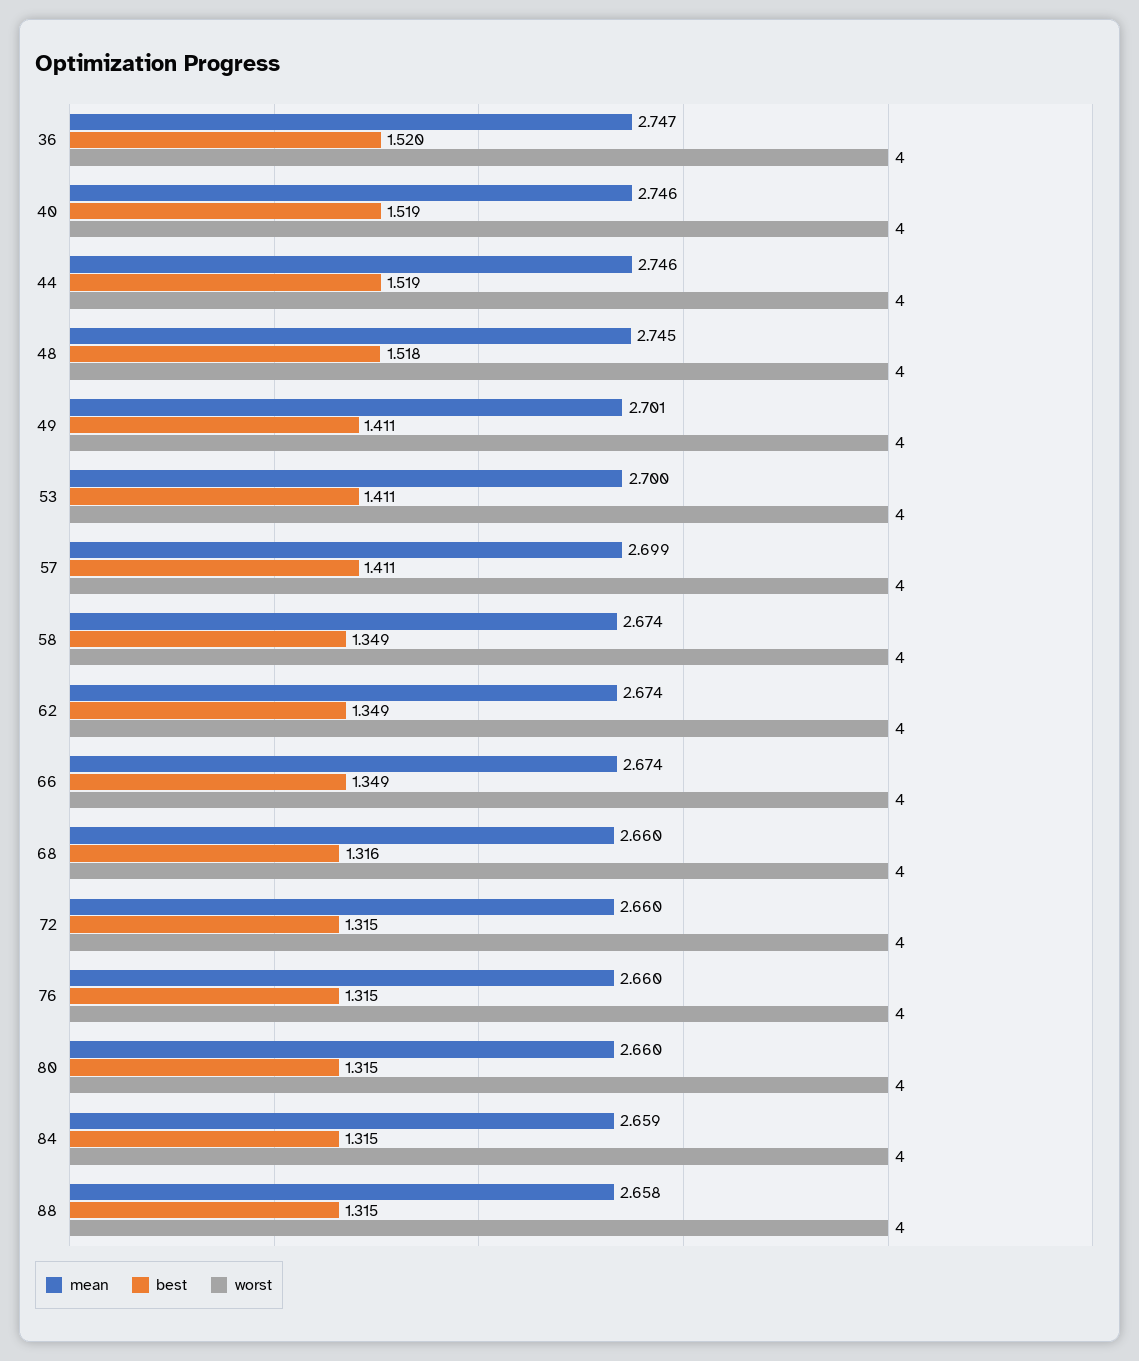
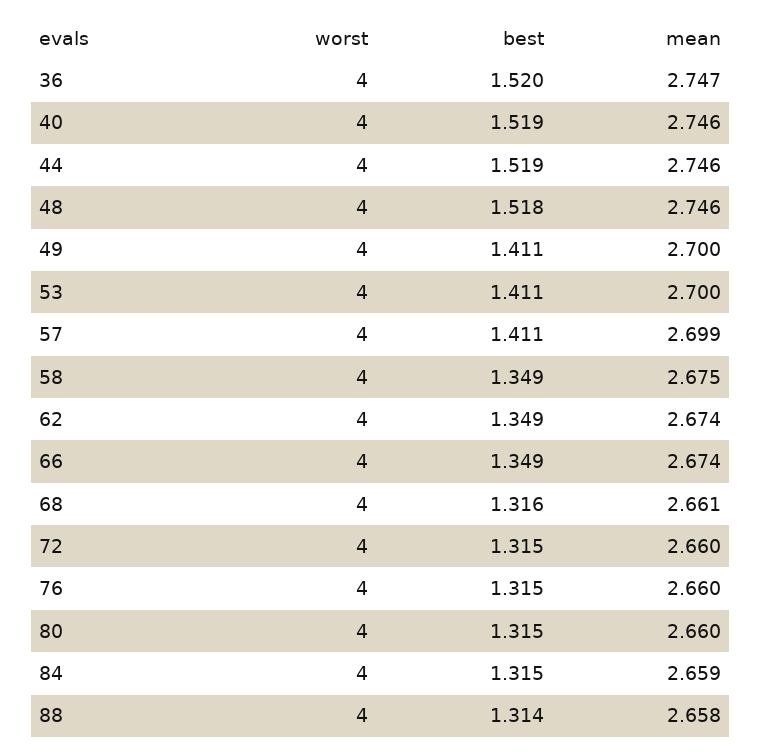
mean, 48: 2.745 -> 2.746
mean, 49: 2.701 -> 2.7
mean, 58: 2.674 -> 2.675
mean, 68: 2.66 -> 2.661
best, 88: 1.315 -> 1.314

